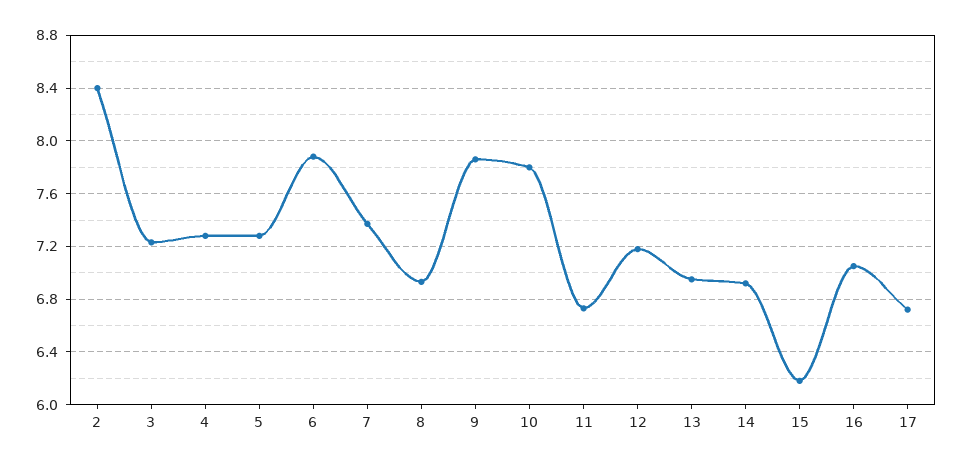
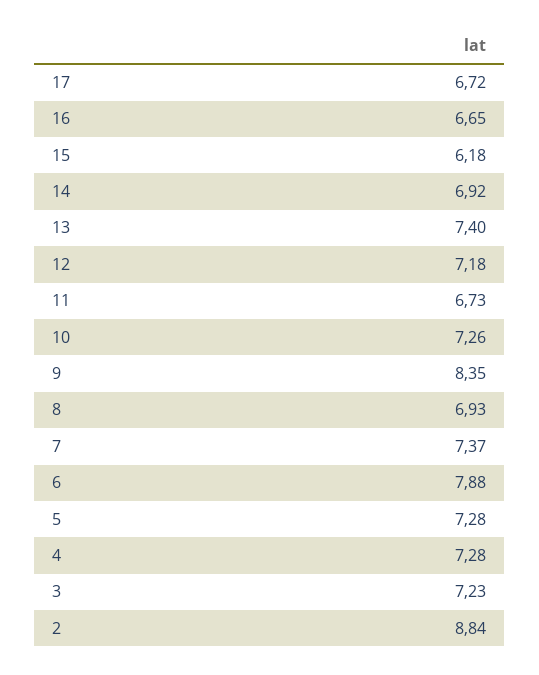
2: 8.4 -> 8.84
9: 7.85 -> 8.35
10: 7.8 -> 7.26
13: 6.95 -> 7.4
16: 7.05 -> 6.65

